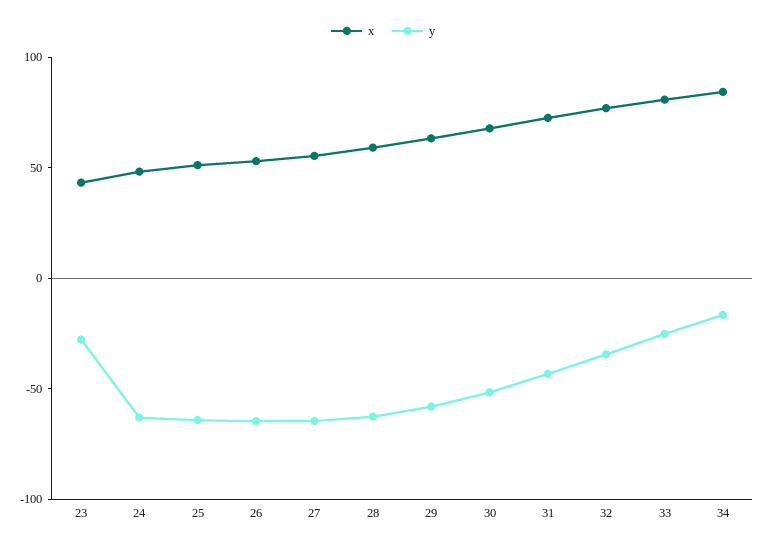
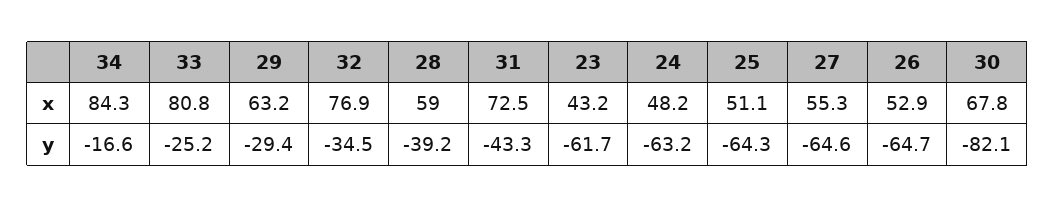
y, 23: -30 -> -61.7
y, 28: -60 -> -39.2
y, 29: -60 -> -29.4
y, 30: -50 -> -82.1

